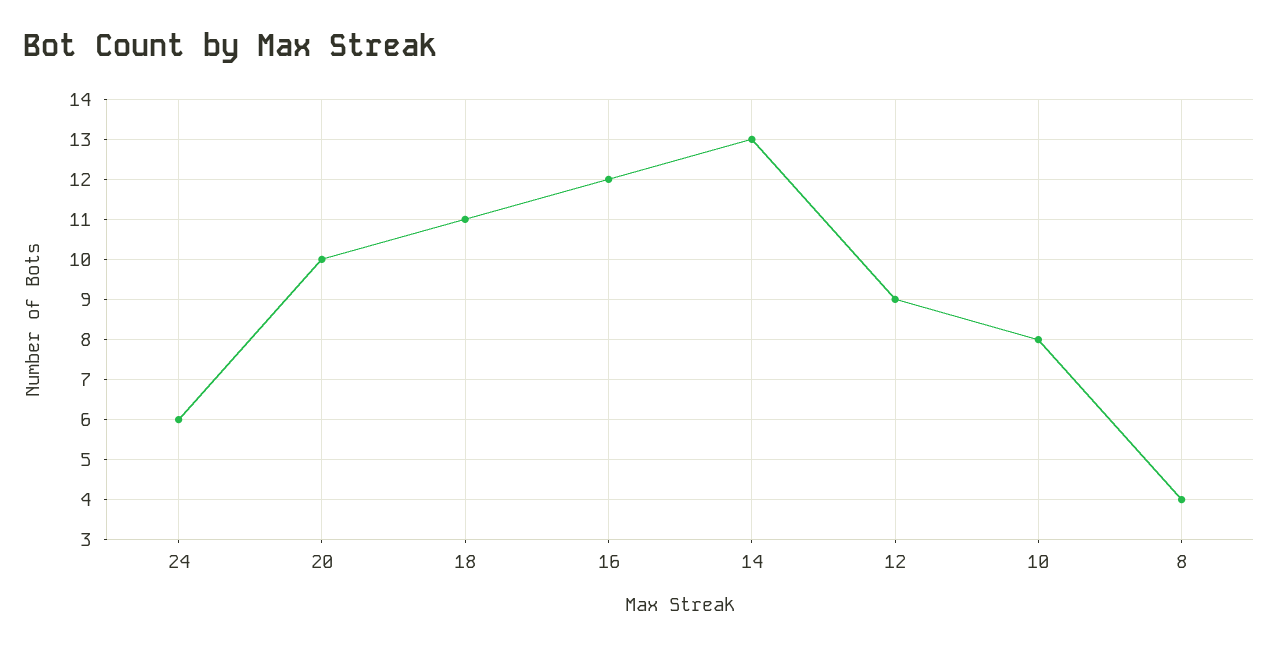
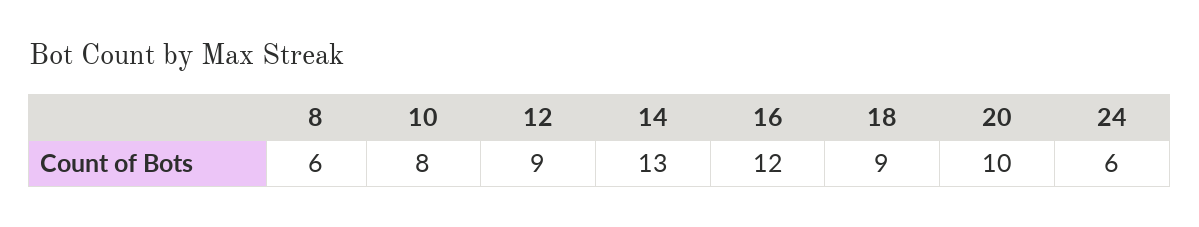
18: 11 -> 9
8: 4 -> 6

